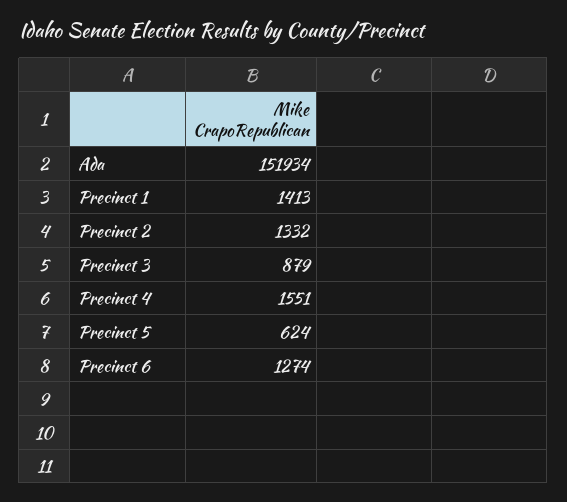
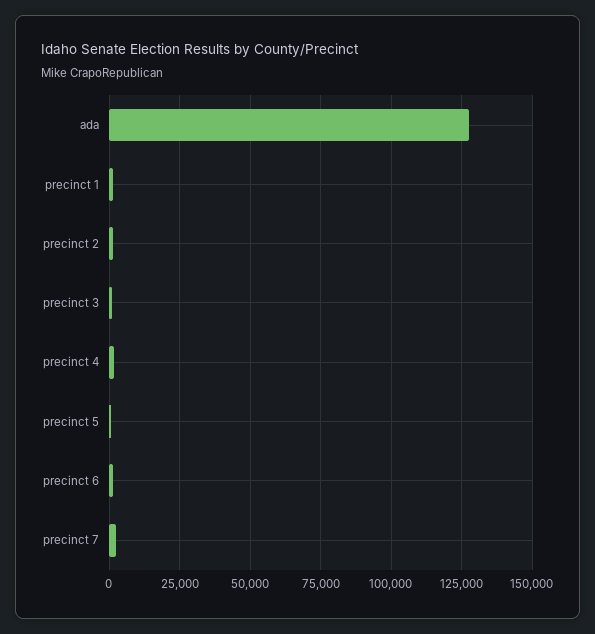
Ada: 151934 -> 127500
precinct 7: none -> 2500

